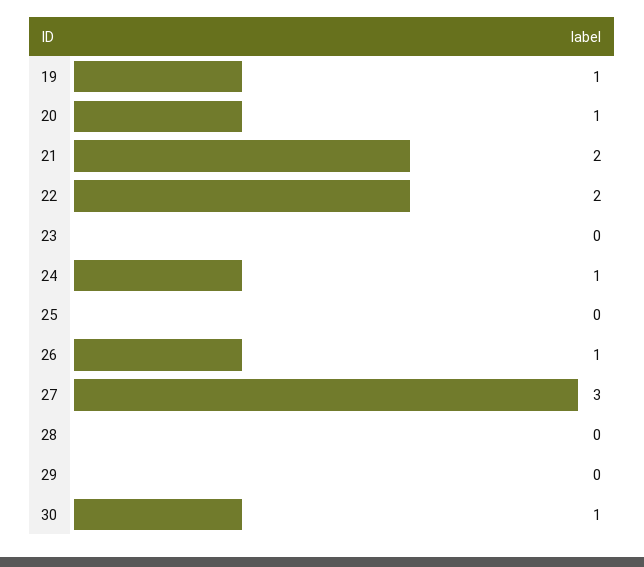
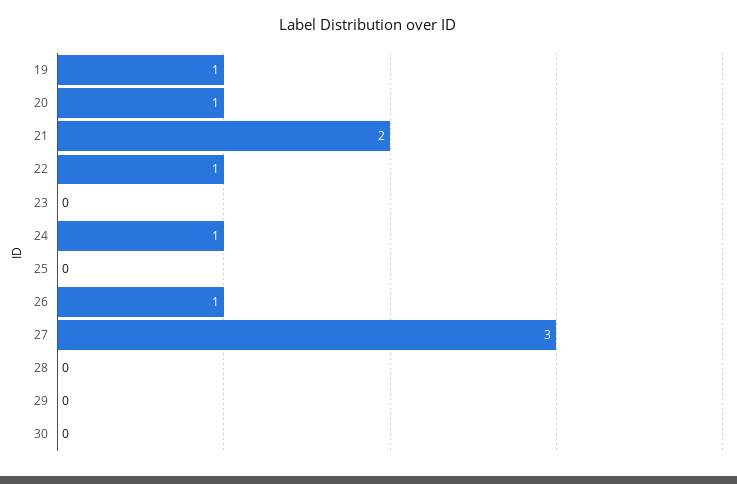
22: 2 -> 1
30: 1 -> 0

